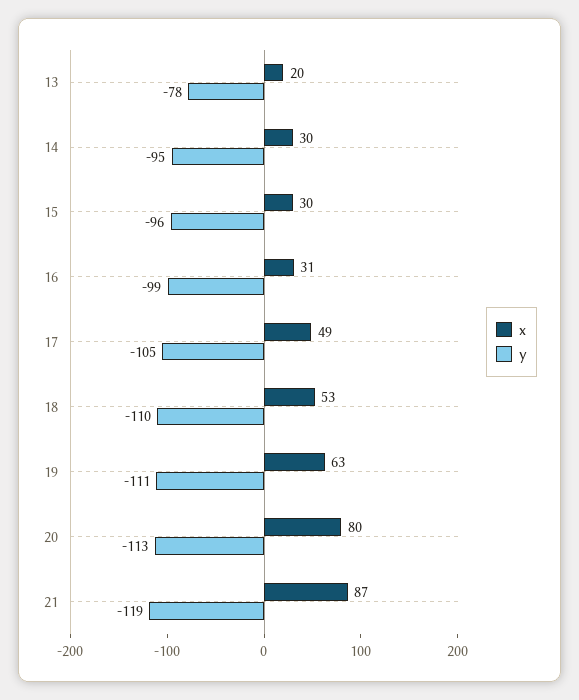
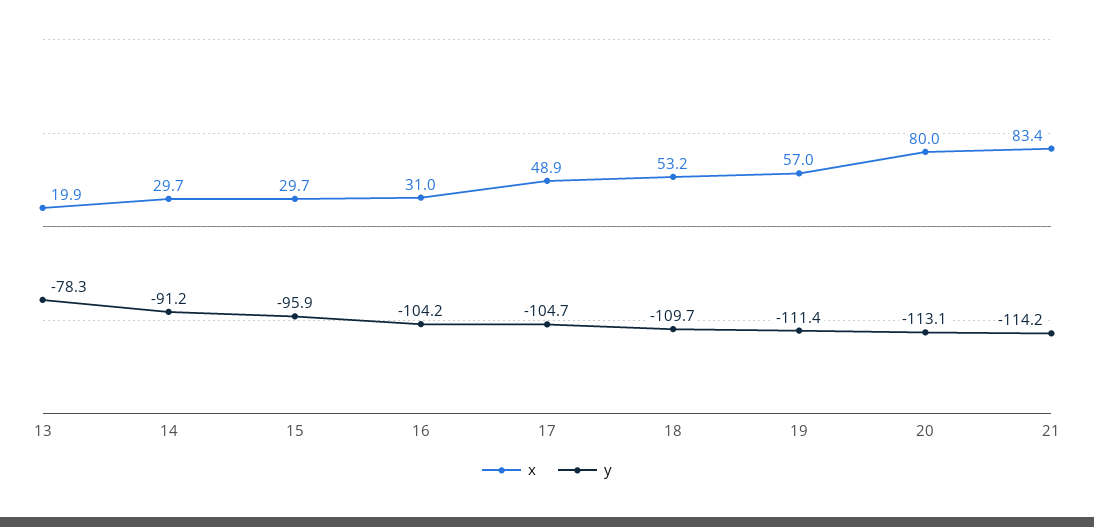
y, 14: -95 -> -91.2
y, 16: -99 -> -104.2
x, 19: 63 -> 57
x, 21: 87 -> 83.4
y, 21: -119 -> -114.2

